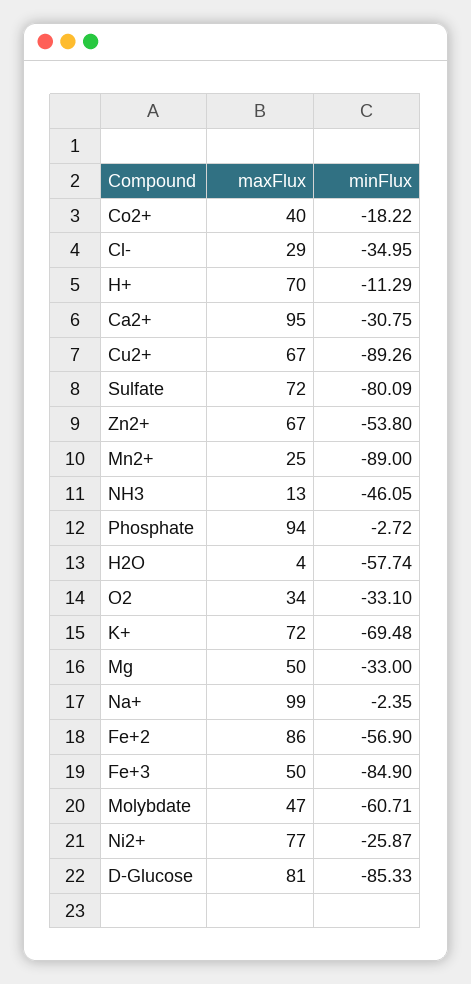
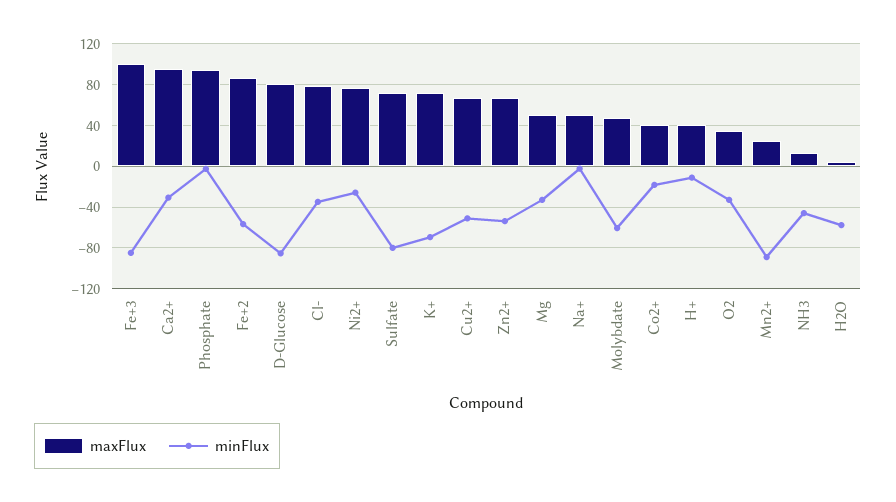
maxFlux, Cl-: 29 -> 80
maxFlux, H+: 70 -> 40
minFlux, Cu2+: -89.26 -> -50
maxFlux, Na+: 99 -> 50
maxFlux, Fe+3: 50 -> 100

